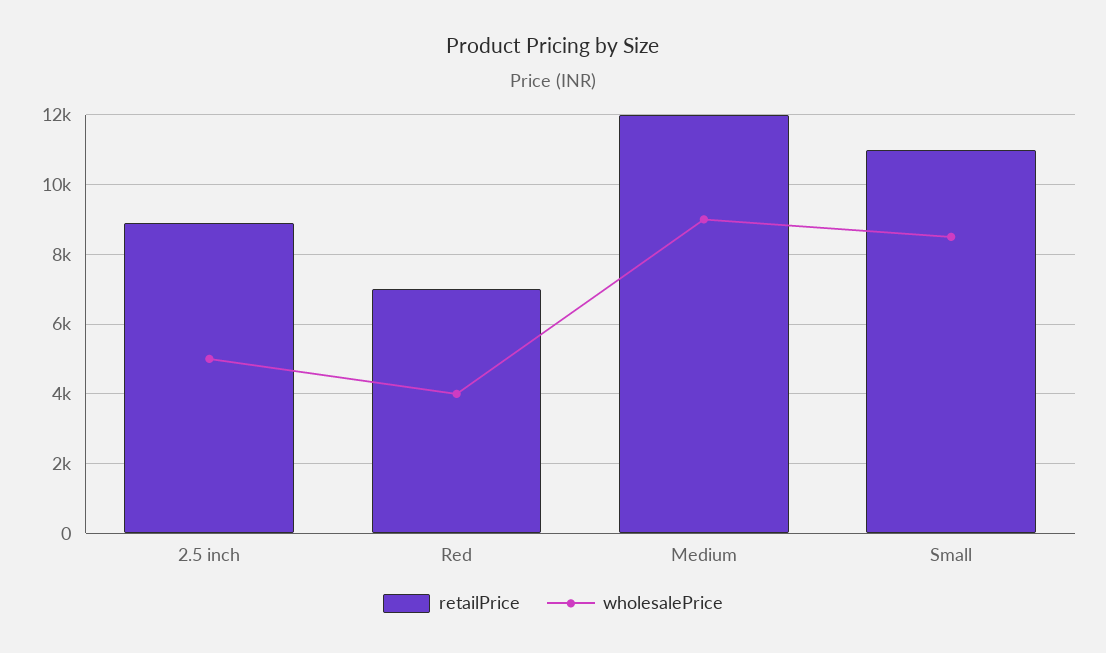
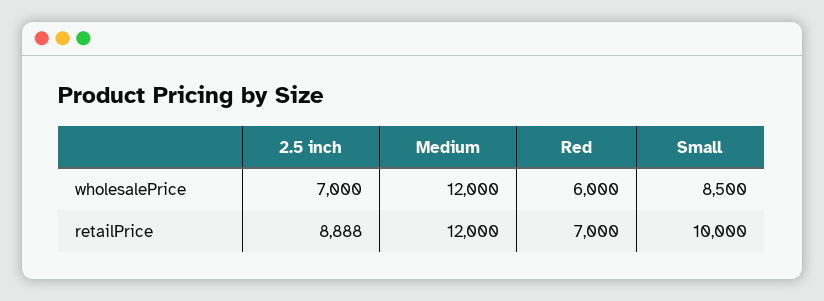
wholesalePrice, 2.5 inch: 5000 -> 7000
wholesalePrice, Red: 4000 -> 6000
wholesalePrice, Medium: 9000 -> 12000
retailPrice, Small: 11000 -> 10000

